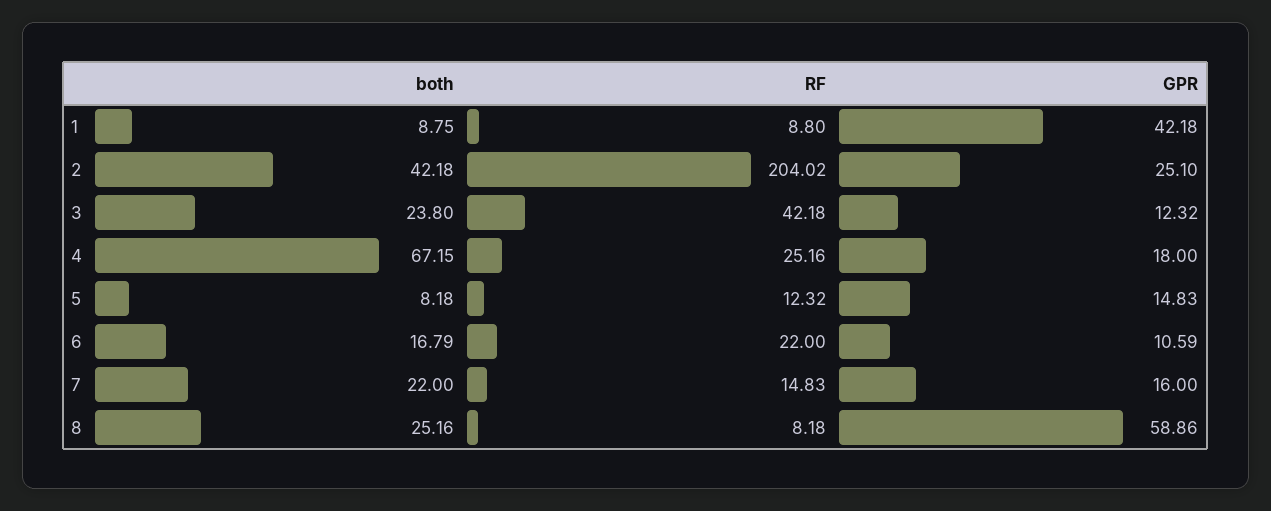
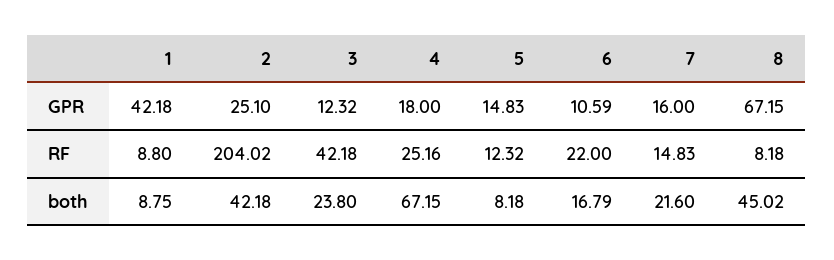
both, 7: 22 -> 21.6
both, 8: 25.16 -> 45.02
GPR, 8: 58.86 -> 67.15

